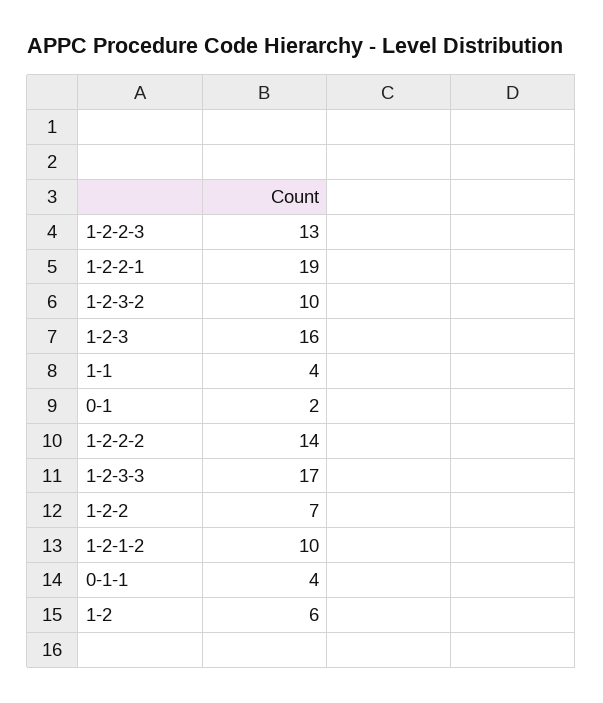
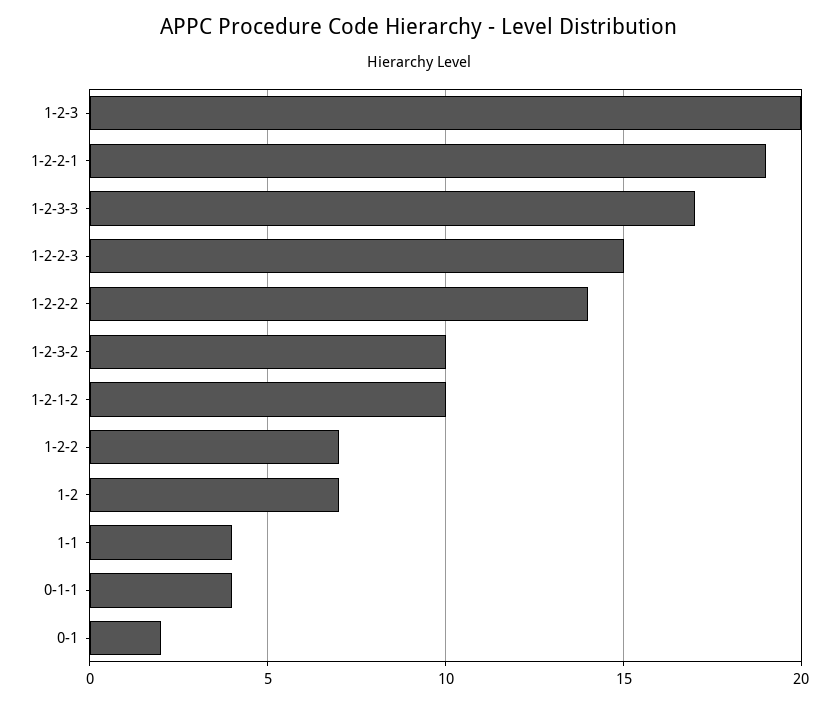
1-2-2-3: 13 -> 15
1-2-3: 16 -> 20
1-2: 6 -> 7

